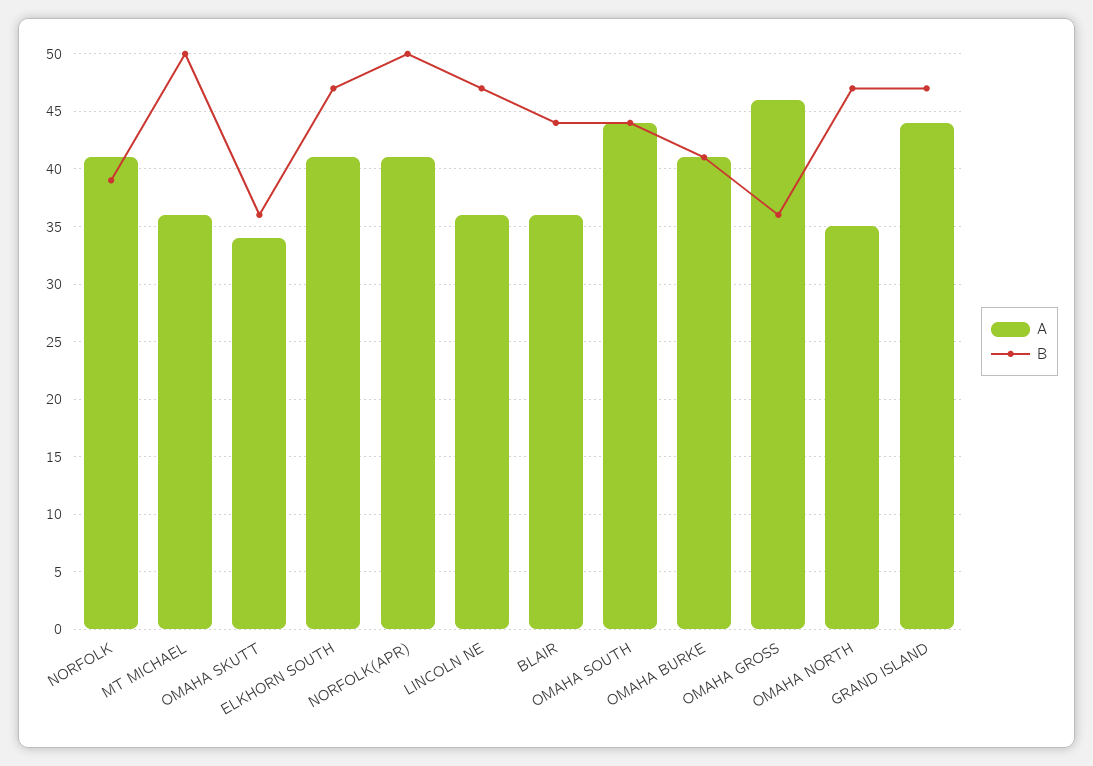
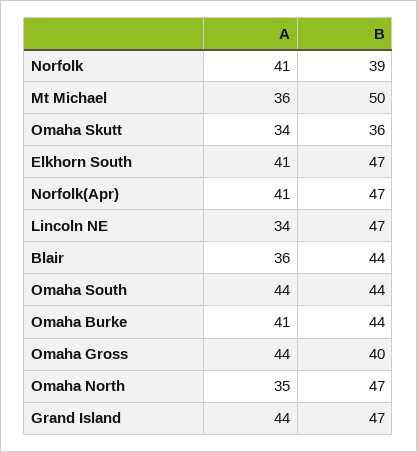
B, NORFOLK(APR): 50 -> 47
A, LINCOLN NE: 36 -> 34
B, OMAHA BURKE: 41 -> 44
A, OMAHA GROSS: 46 -> 44
B, OMAHA GROSS: 36 -> 40

